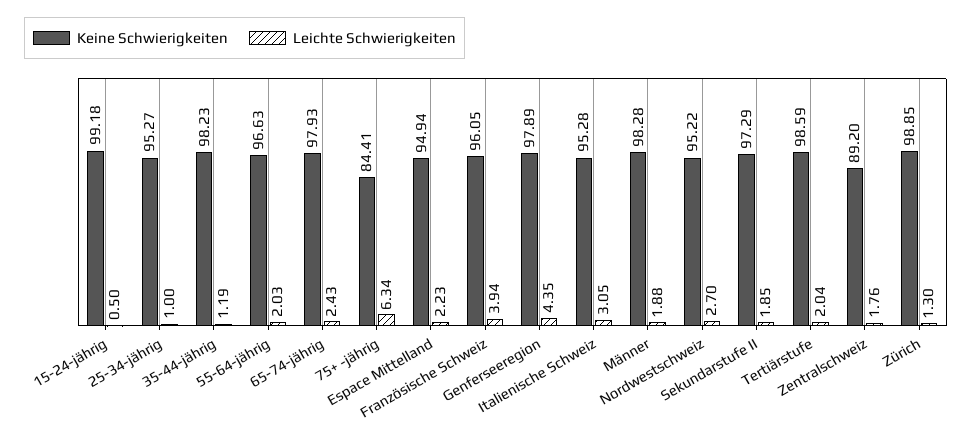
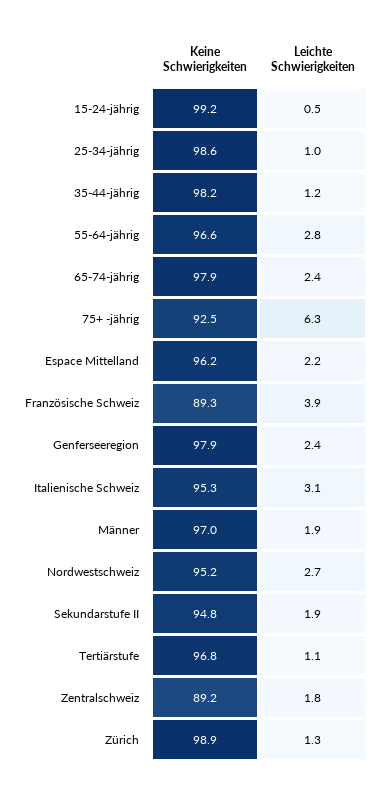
Keine Schwierigkeiten, 25-34-jährig: 95.27 -> 98.6
Leichte Schwierigkeiten, 55-64-jährig: 2.03 -> 2.8
Keine Schwierigkeiten, 75+ -jährig: 84.41 -> 92.5
Keine Schwierigkeiten, Espace Mittelland: 94.94 -> 96.2
Keine Schwierigkeiten, Französische Schweiz: 96.05 -> 89.3
Leichte Schwierigkeiten, Genferseeregion: 4.35 -> 2.4
Keine Schwierigkeiten, Männer: 98.28 -> 97
Keine Schwierigkeiten, Sekundarstufe II: 97.29 -> 94.8
Keine Schwierigkeiten, Tertiärstufe: 98.59 -> 96.8
Leichte Schwierigkeiten, Tertiärstufe: 2.04 -> 1.1

